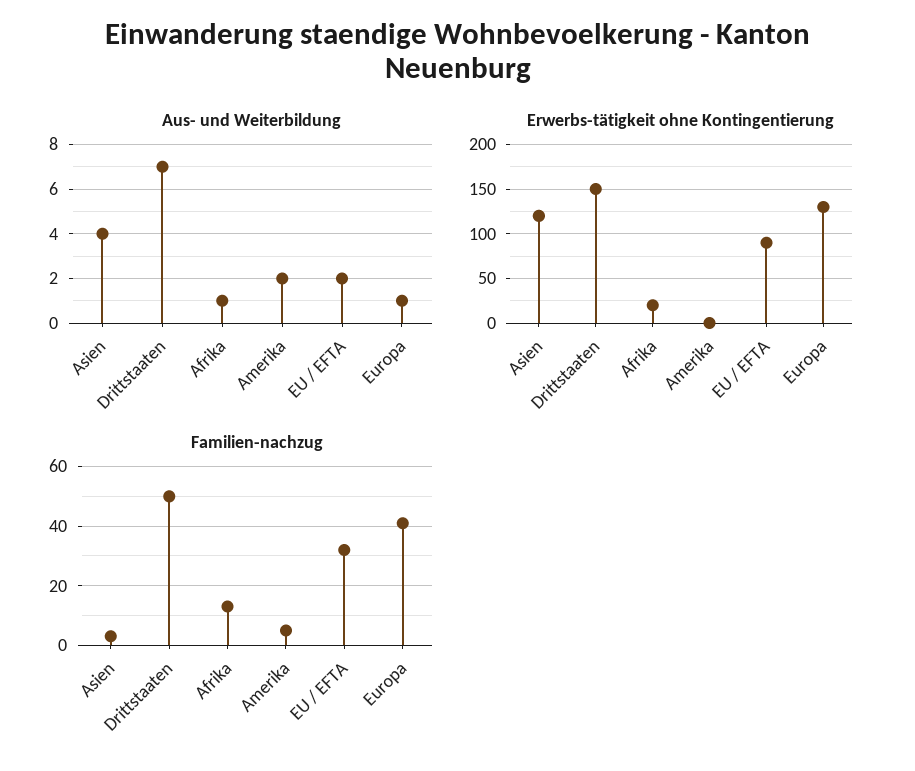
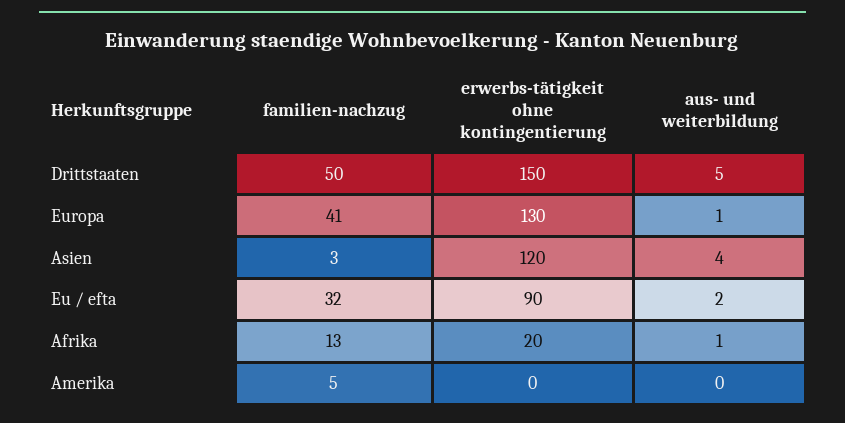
Aus- und Weiterbildung, Drittstaaten: 7 -> 5
Aus- und Weiterbildung, Amerika: 2 -> 0

